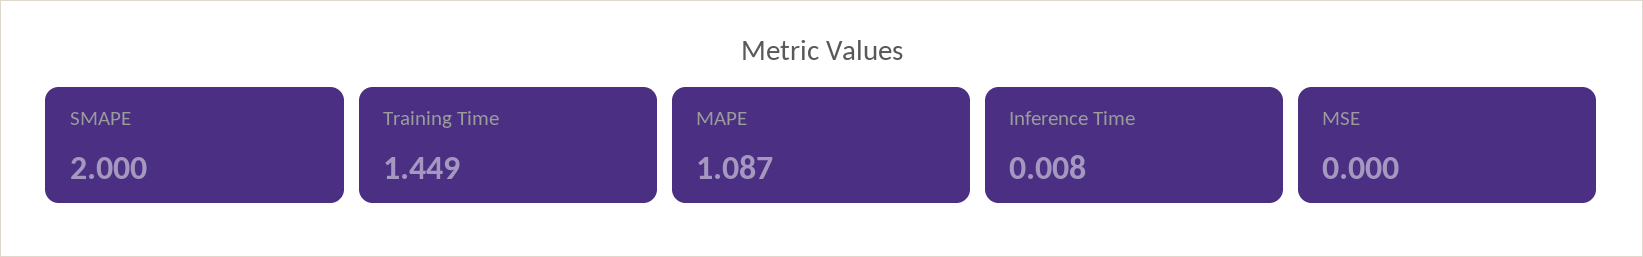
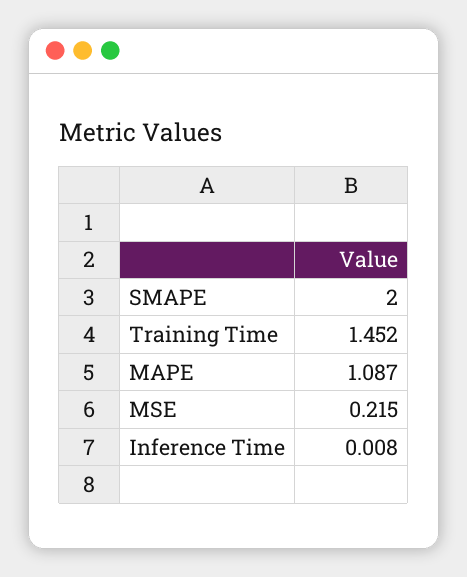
Training Time: 1.449 -> 1.452
MSE: 0 -> 0.215

